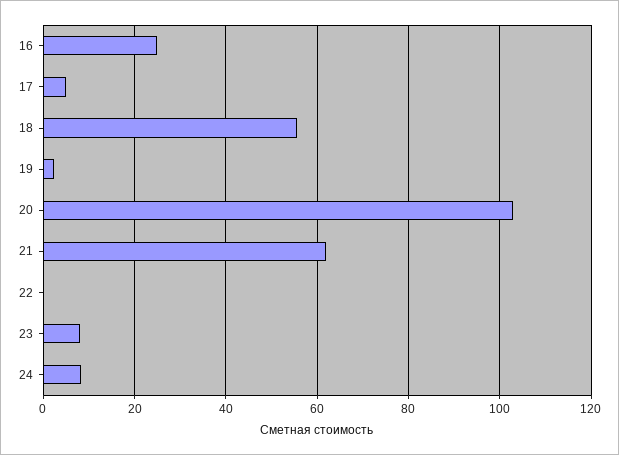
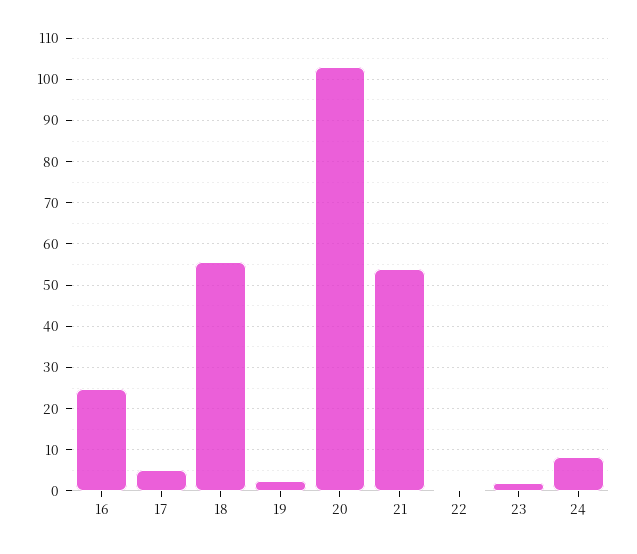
21: 62 -> 54
23: 8 -> 2

